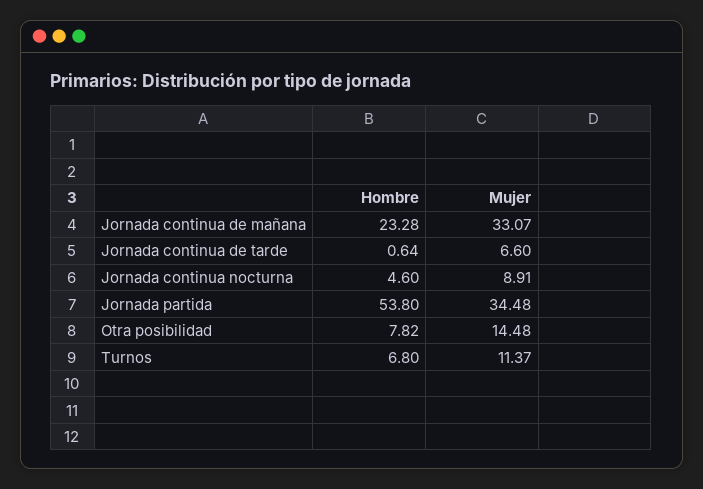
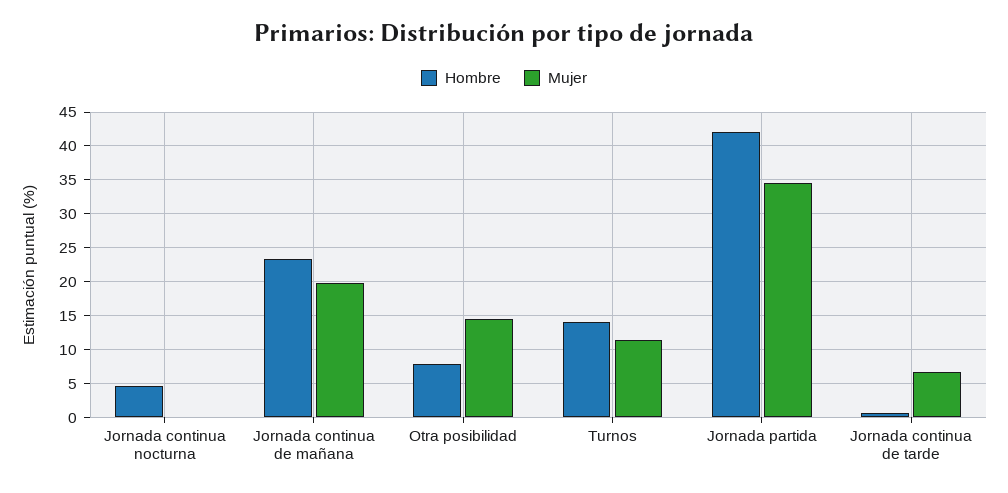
Mujer, Jornada continua de mañana: 33.07 -> 20
Mujer, Jornada continua nocturna: 8.91 -> 0
Hombre, Jornada partida: 53.8 -> 42
Hombre, Turnos: 6.8 -> 14

